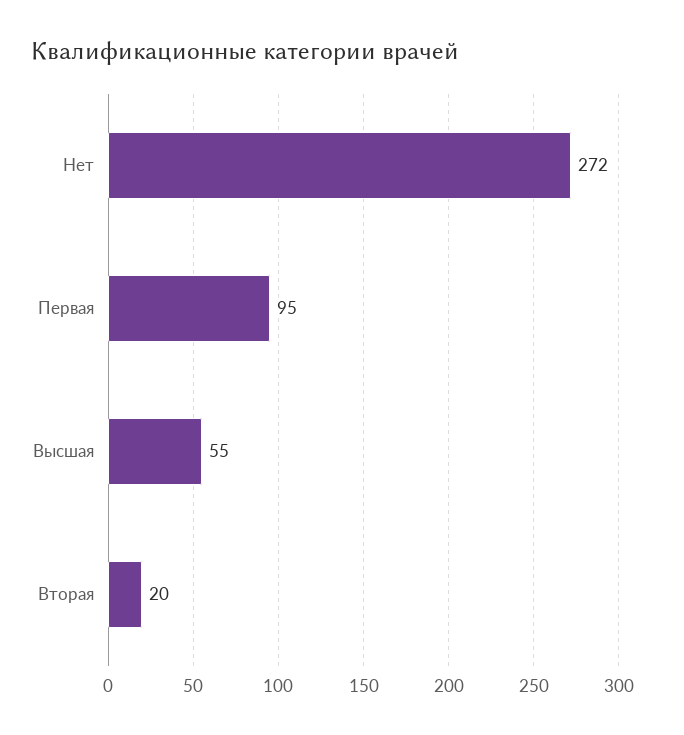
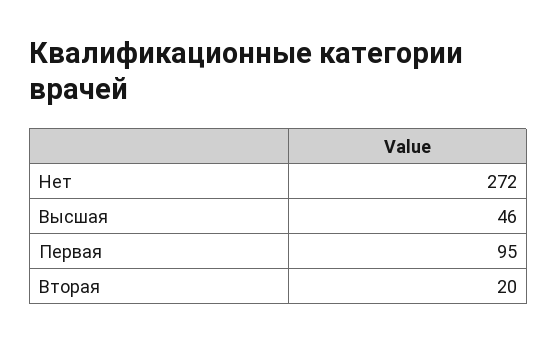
Высшая: 55 -> 46

